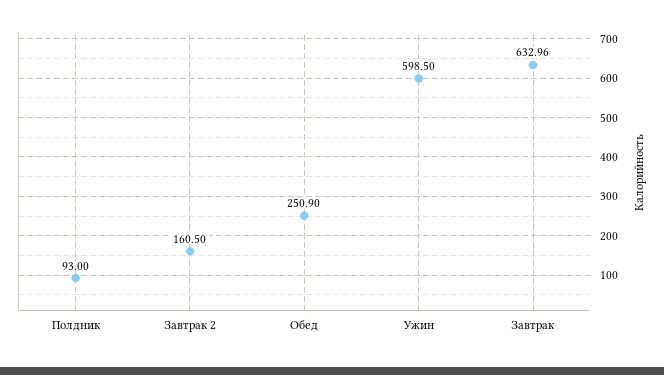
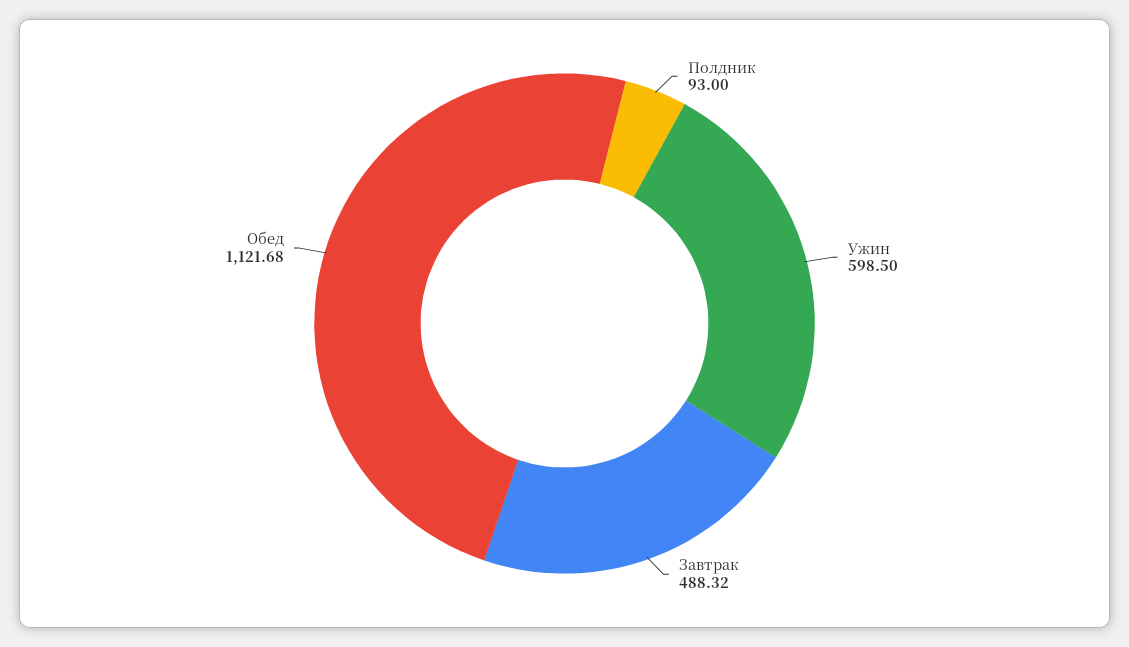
Завтрак 2: 160.5 -> none
Обед: 250.9 -> 1121.68
Завтрак: 632.96 -> 488.32

